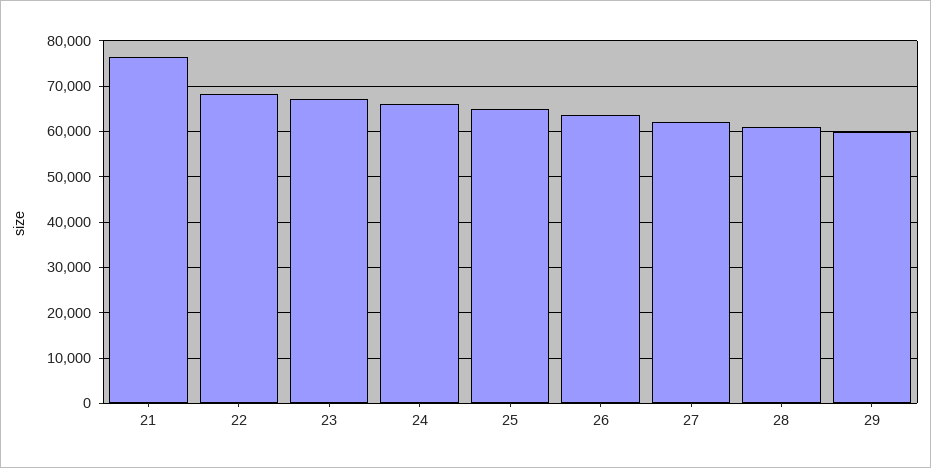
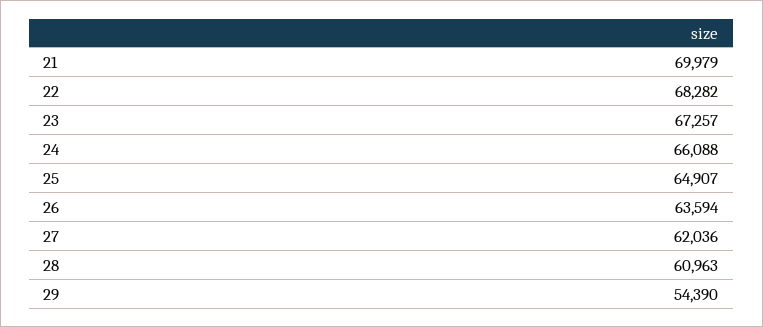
21: 76000 -> 69979
29: 60000 -> 54390

